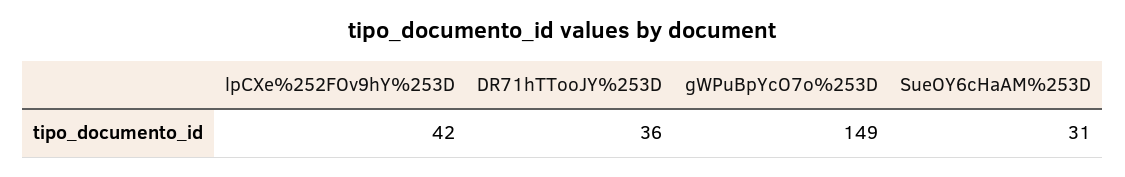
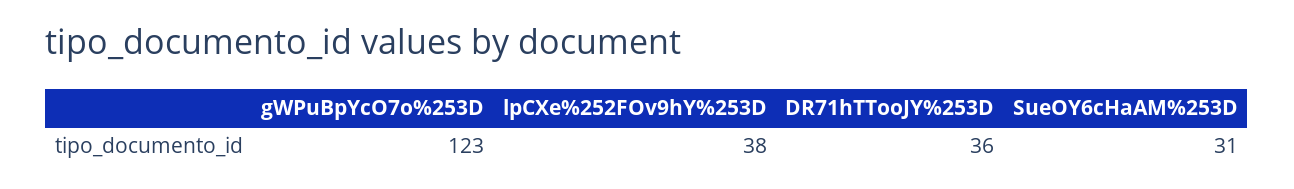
lpCXe%252FOv9hY%253D: 42 -> 38
gWPuBpYcO7o%253D: 149 -> 123

